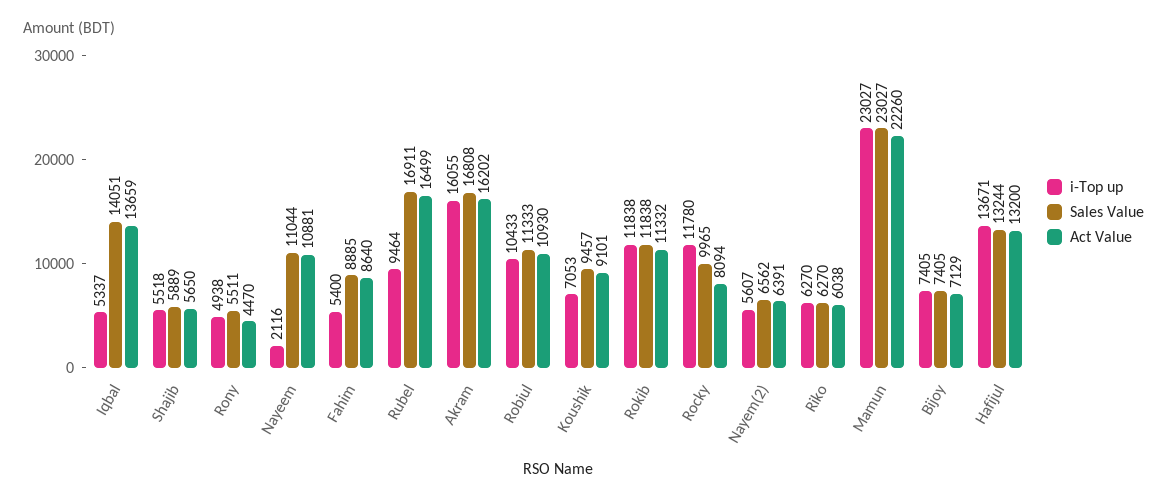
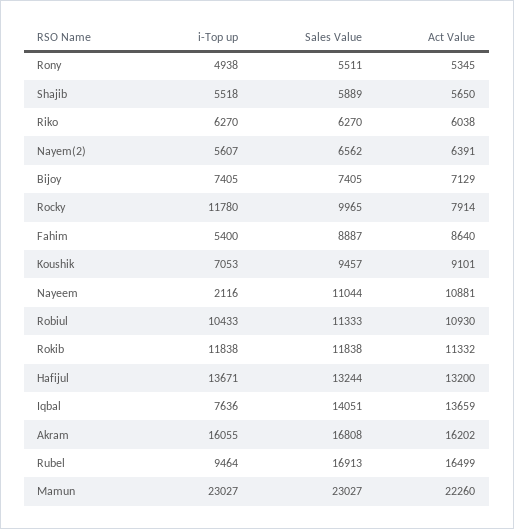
i-Top up, Iqbal: 5337 -> 7636
Act Value, Rony: 4470 -> 5345
Sales Value, Fahim: 8885 -> 8887
Sales Value, Rubel: 16911 -> 16913
Act Value, Rocky: 8094 -> 7914

